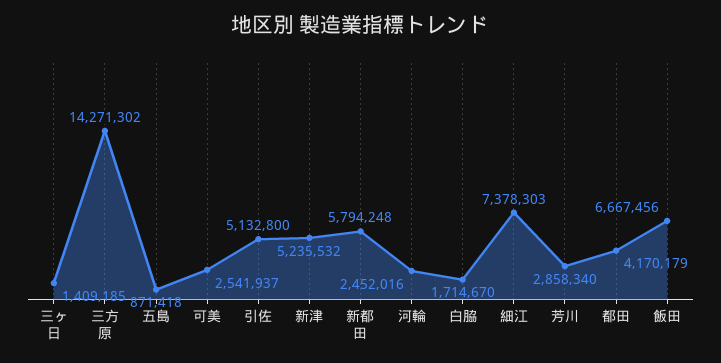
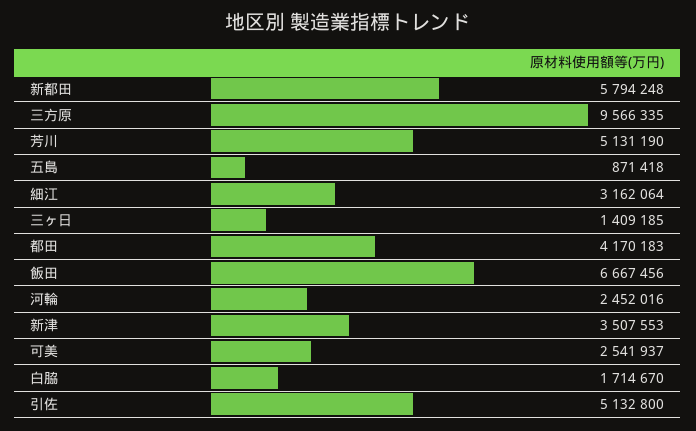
三方原: 14271302 -> 9566335
新津: 5235532 -> 3507553
細江: 7378303 -> 3162064
芳川: 2858340 -> 5131190
都田: 4170179 -> 4170183

